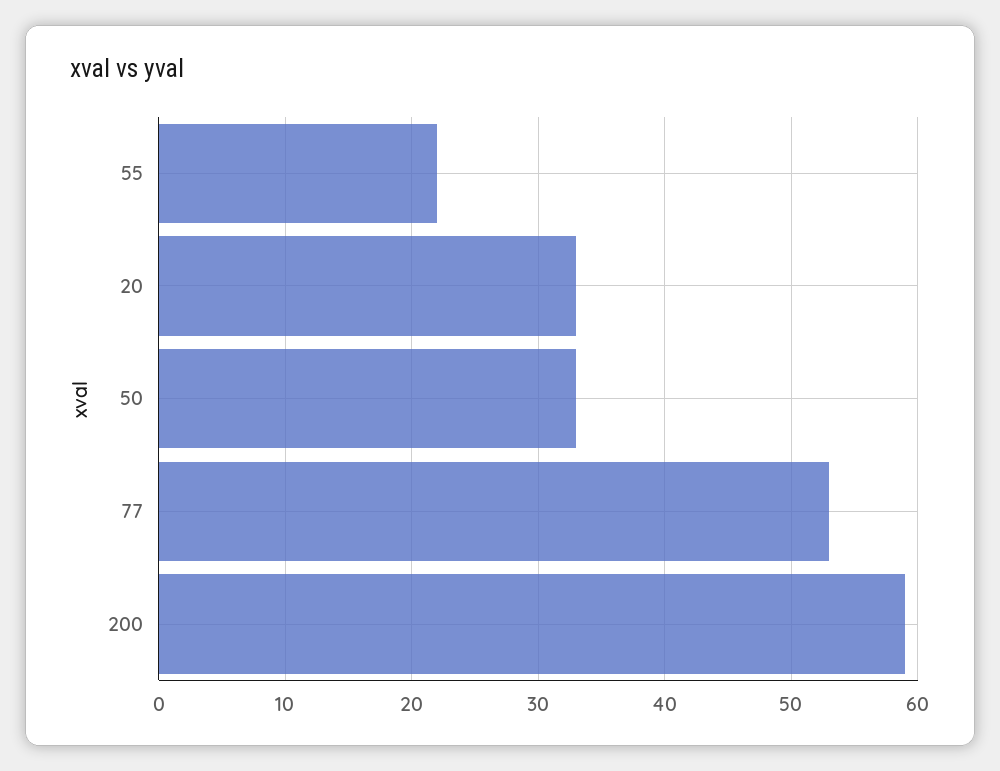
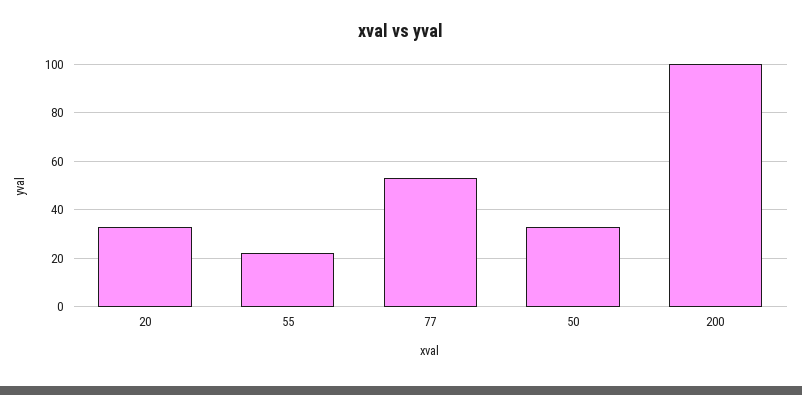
200: 59 -> 100

